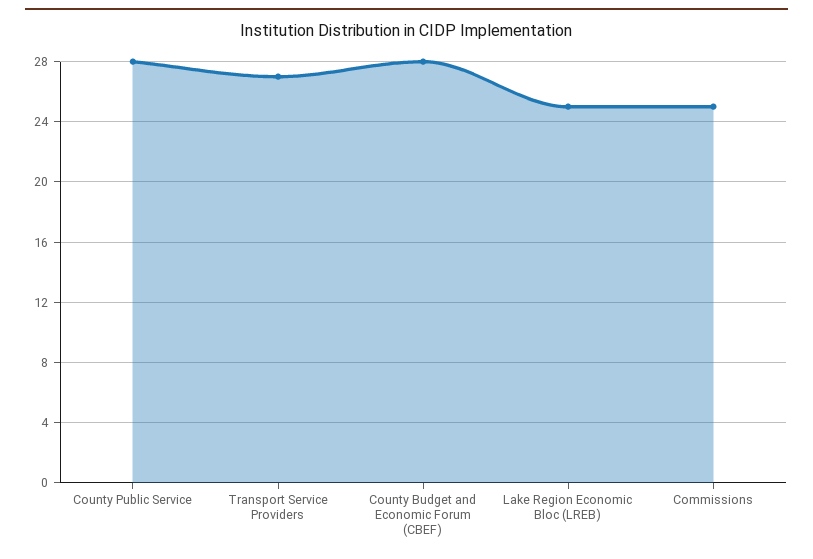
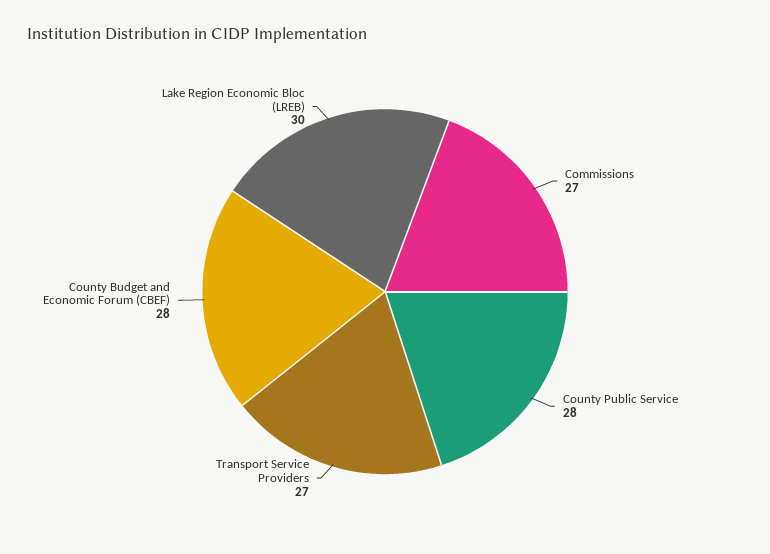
Lake Region Economic Bloc (LREB): 25 -> 30
Commissions: 25 -> 27

